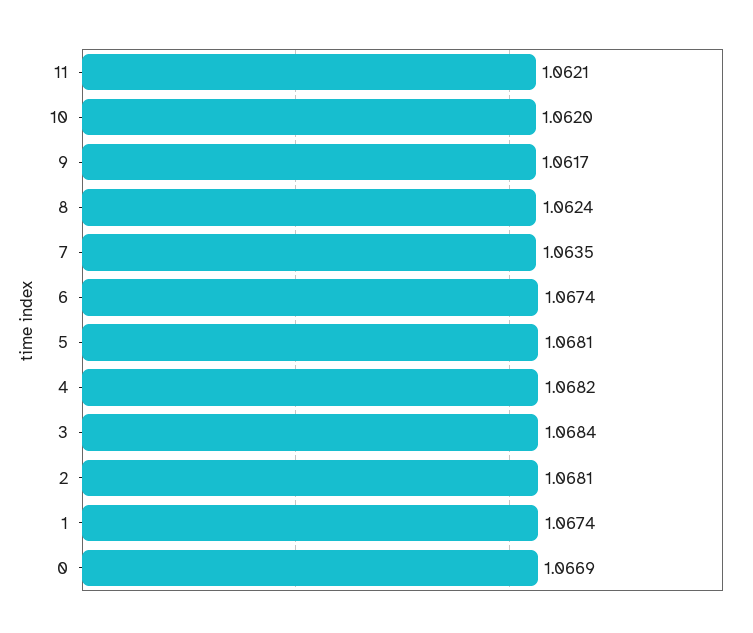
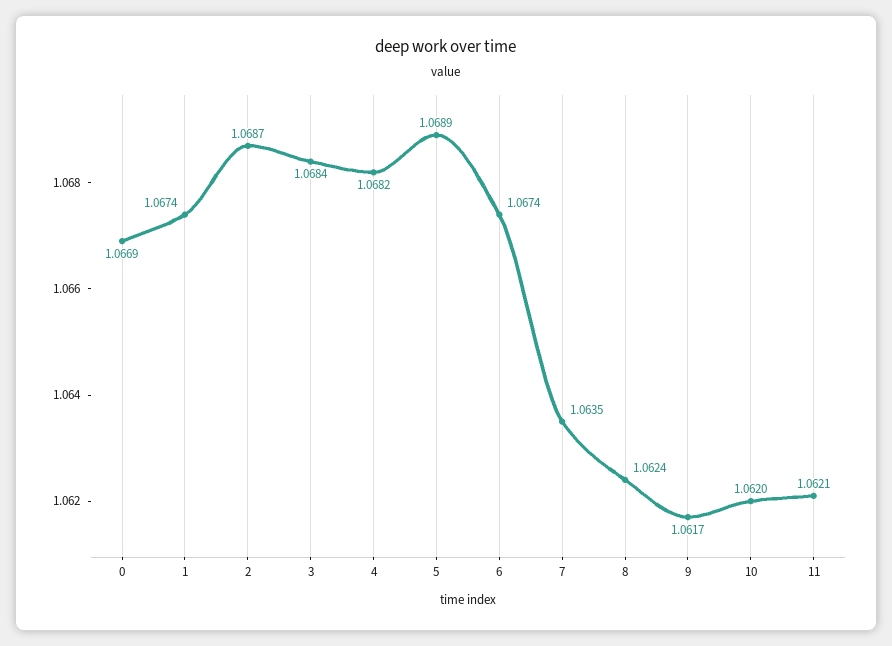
5: 1.0681 -> 1.0689
2: 1.0681 -> 1.0687

